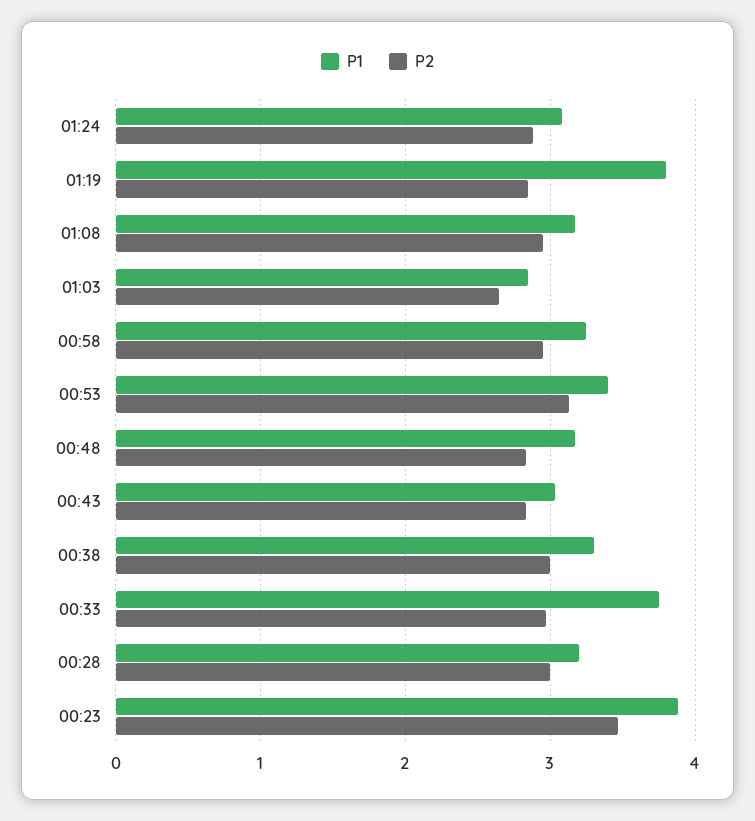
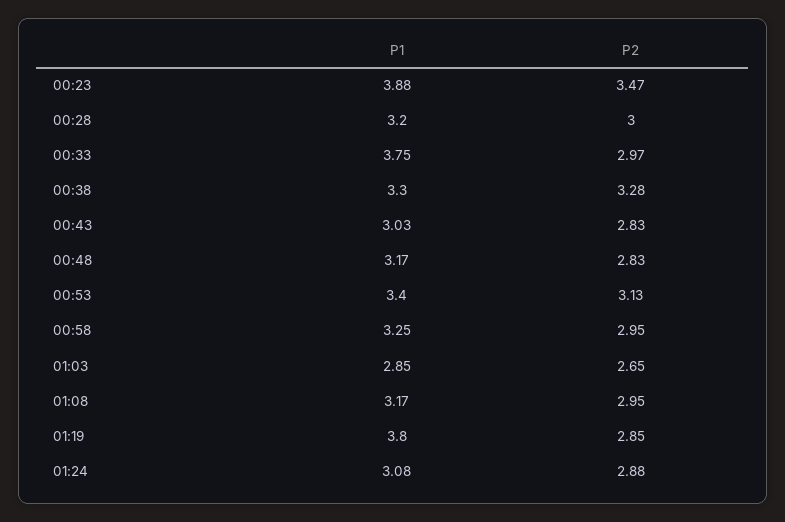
P2, 00:38: 3 -> 3.28

